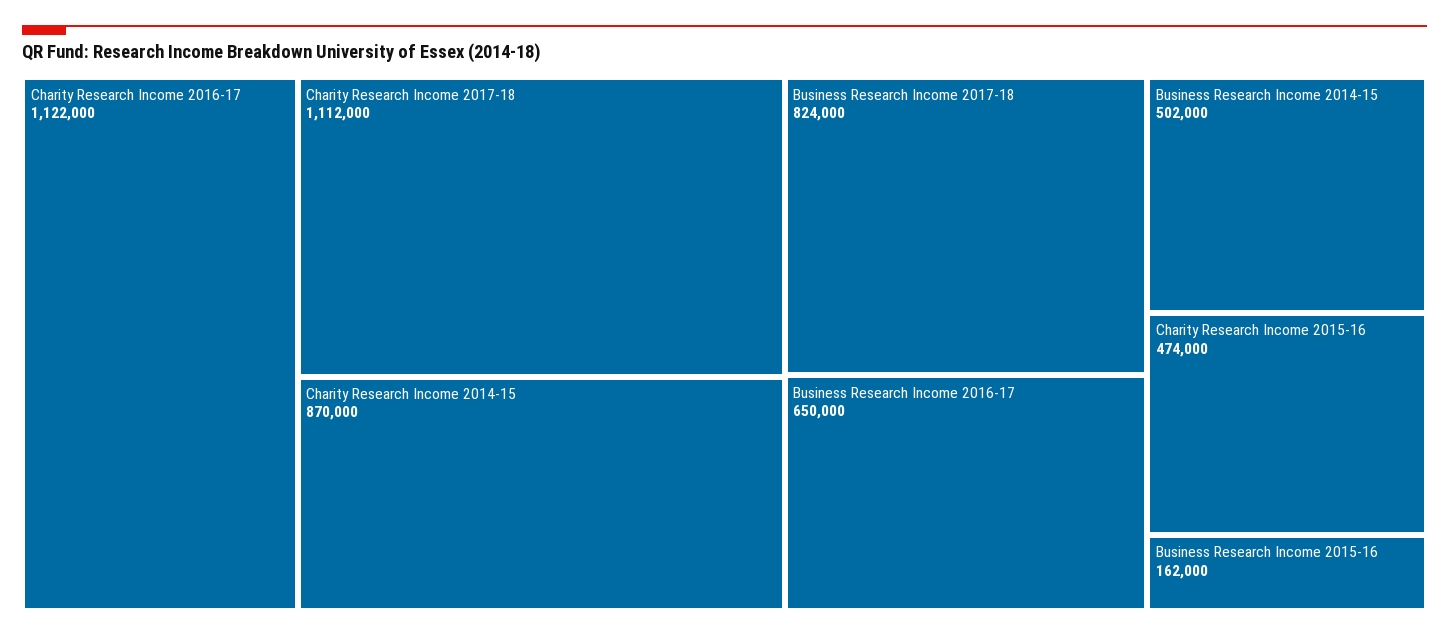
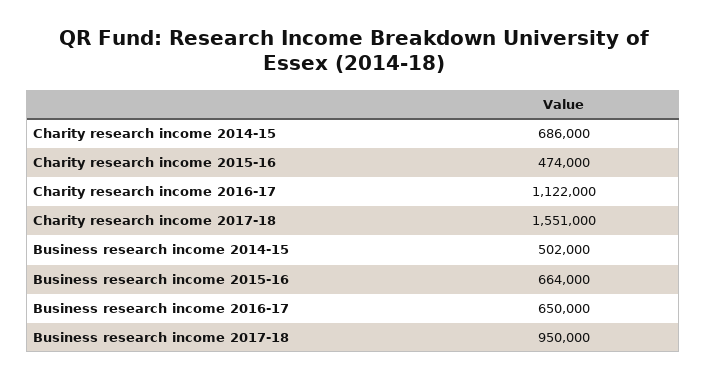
Charity Research Income 2017-18: 1112000 -> 1551000
Charity Research Income 2014-15: 870000 -> 686000
Business Research Income 2017-18: 824000 -> 950000
Business Research Income 2015-16: 162000 -> 664000

